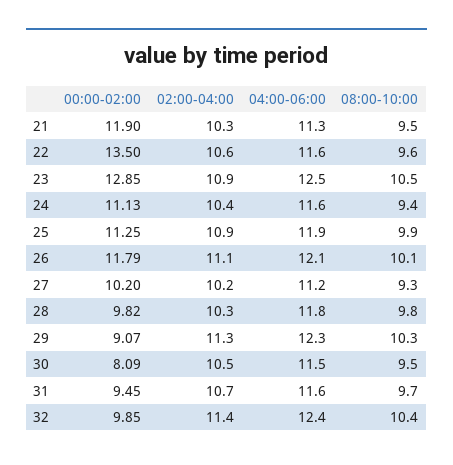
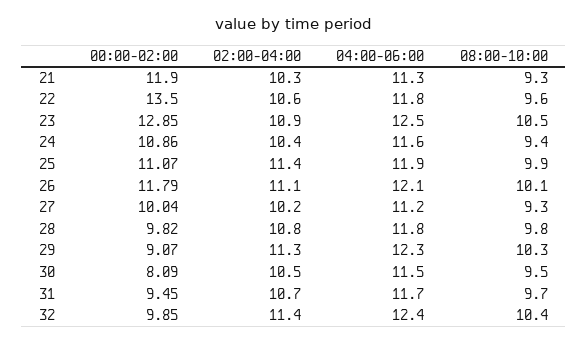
08:00-10:00, 21: 9.5 -> 9.3
04:00-06:00, 22: 11.6 -> 11.8
00:00-02:00, 24: 11.13 -> 10.86
00:00-02:00, 25: 11.25 -> 11.07
02:00-04:00, 25: 10.9 -> 11.4
00:00-02:00, 27: 10.2 -> 10.04
02:00-04:00, 28: 10.3 -> 10.8
04:00-06:00, 31: 11.6 -> 11.7

